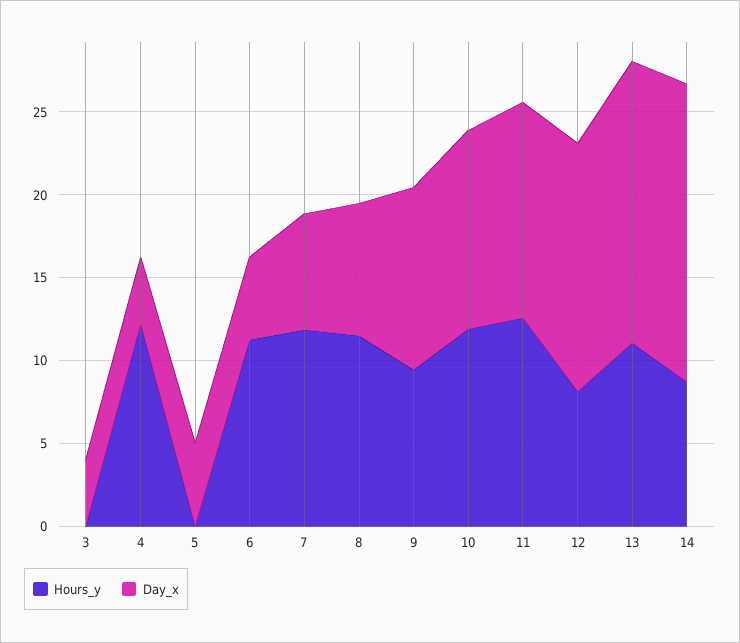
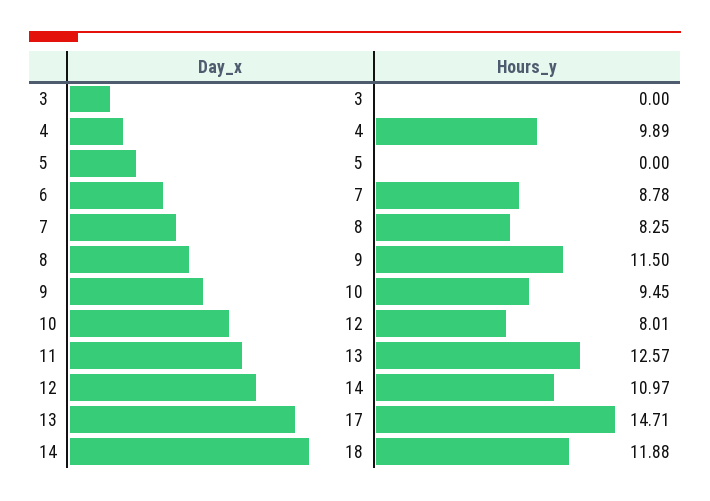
Day_x, 3: 4 -> 3
Hours_y, 4: 12 -> 9.89
Hours_y, 6: 11 -> 8.78
Day_x, 6: 5 -> 7
Hours_y, 7: 12 -> 8.25
Day_x, 7: 7 -> 8
Day_x, 8: 8 -> 9
Day_x, 9: 11 -> 10
Hours_y, 10: 12 -> 8.01
Hours_y, 12: 8 -> 10.97
Day_x, 12: 15 -> 14
Hours_y, 13: 11 -> 14.71
Hours_y, 14: 9 -> 11.88

